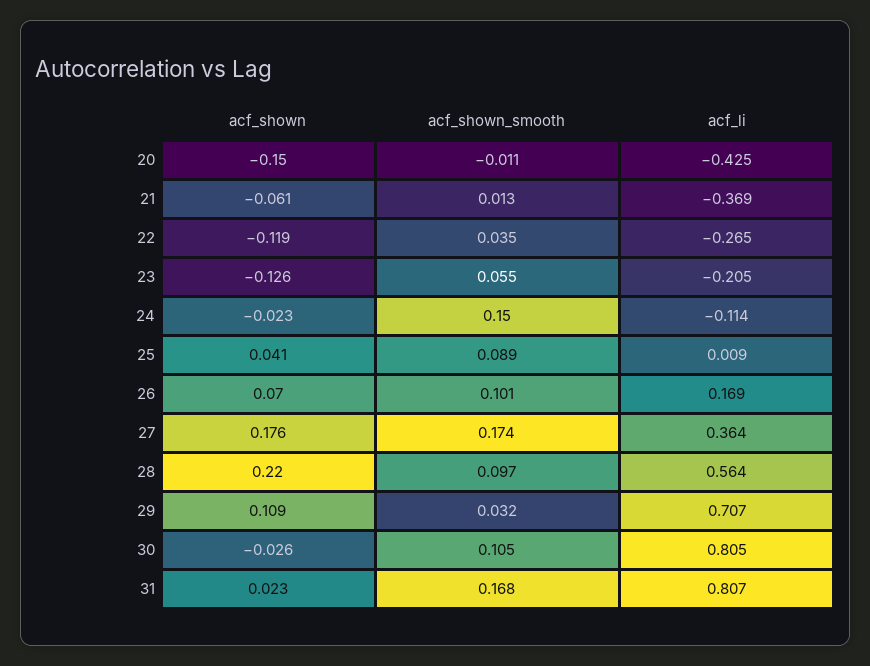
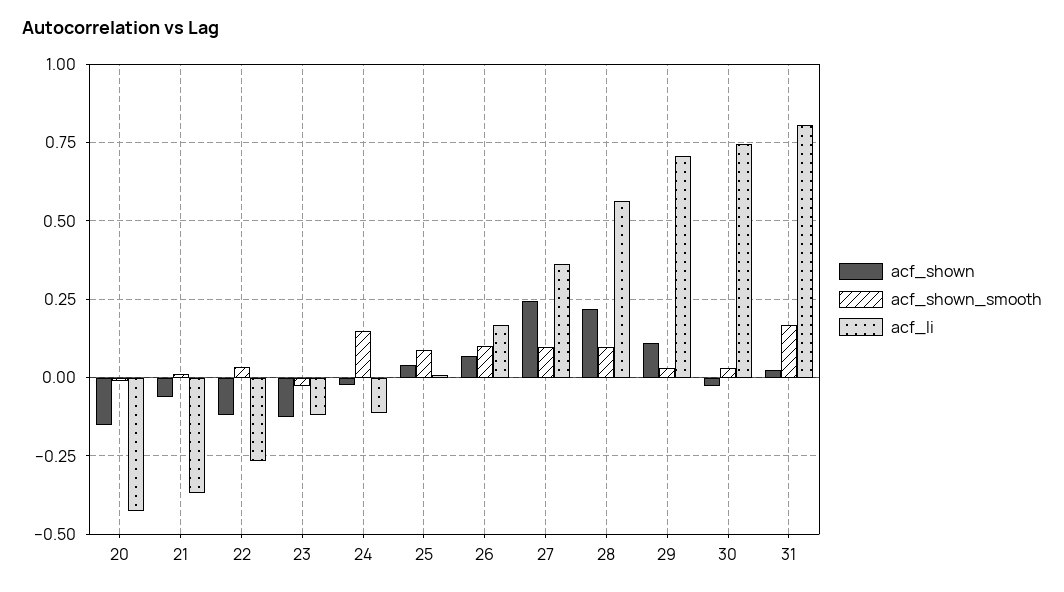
acf_shown_smooth, 23: 0.055 -> -0.025
acf_li, 23: -0.205 -> -0.125
acf_shown, 27: 0.176 -> 0.25
acf_shown_smooth, 27: 0.174 -> 0.1
acf_shown_smooth, 30: 0.105 -> 0.025
acf_li, 30: 0.805 -> 0.75

